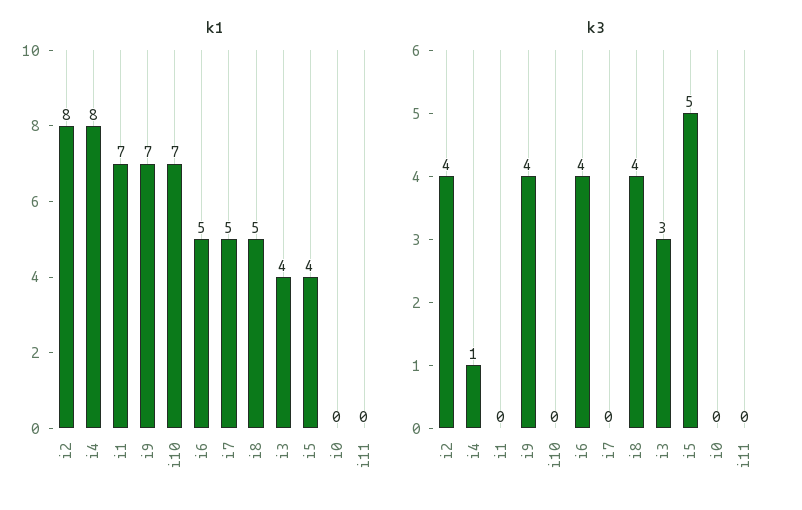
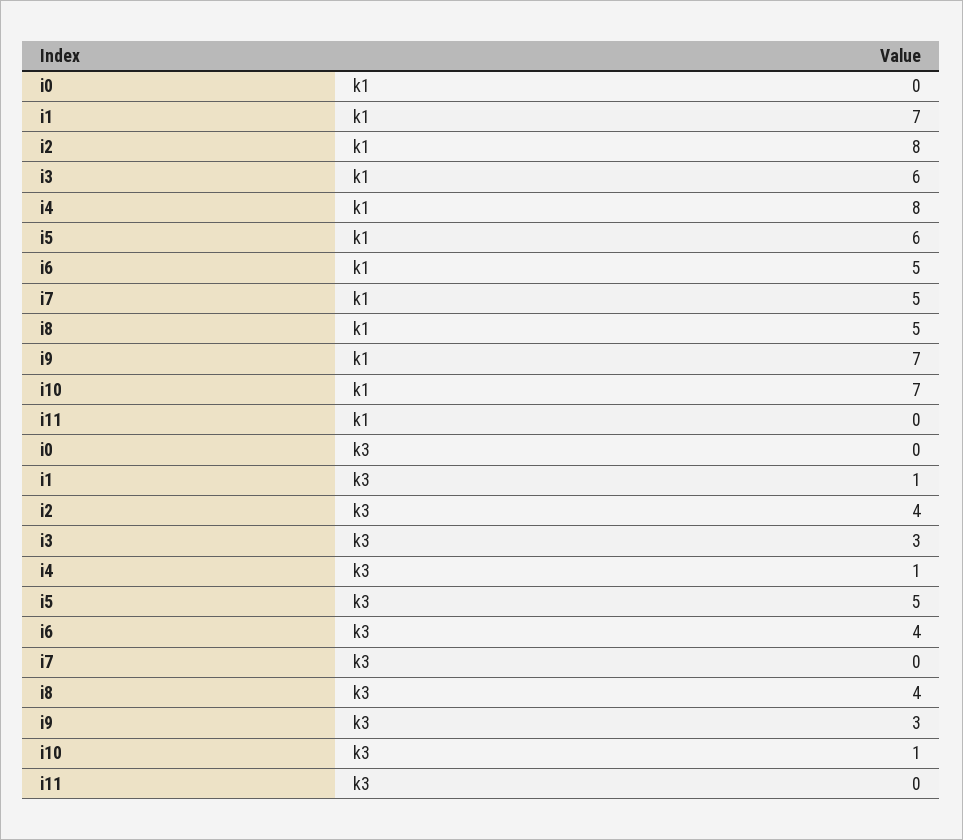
k1, i3: 4 -> 6
k1, i5: 4 -> 6
k3, i1: 0 -> 1
k3, i9: 4 -> 3
k3, i10: 0 -> 1

